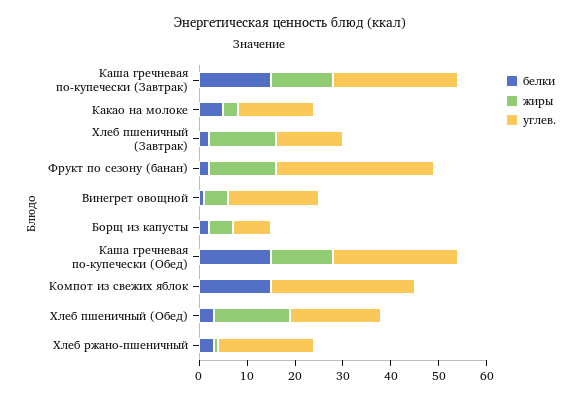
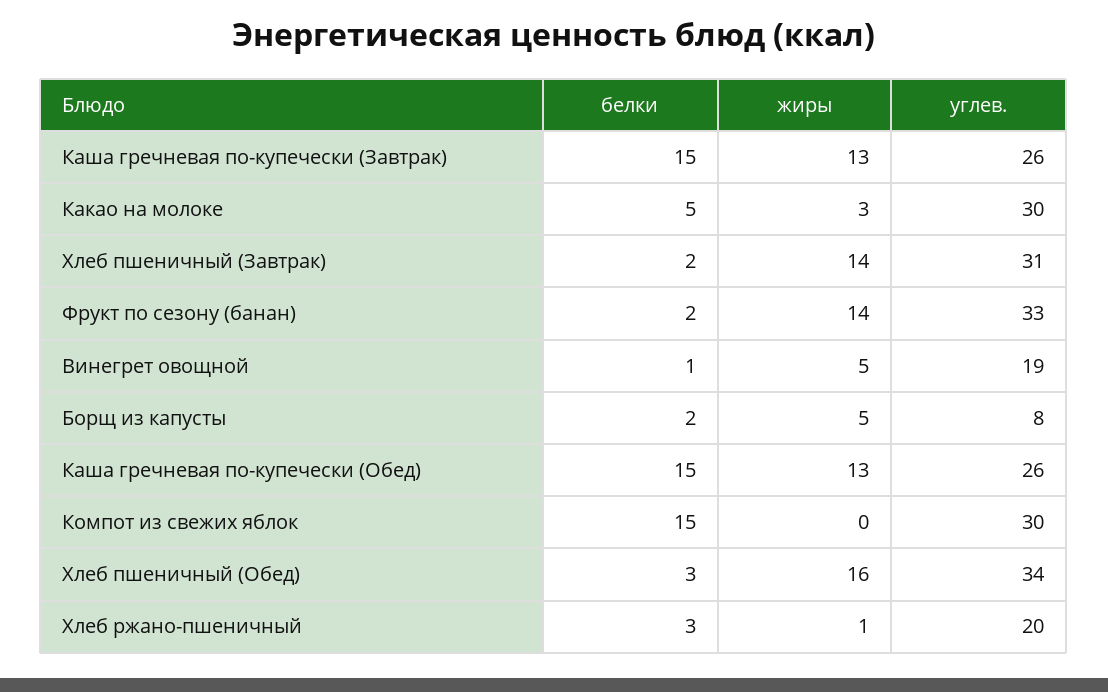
углев., Какао на молоке: 15 -> 30
углев., Хлеб пшеничный (Завтрак): 15 -> 31
углев., Хлеб пшеничный (Обед): 20 -> 34

